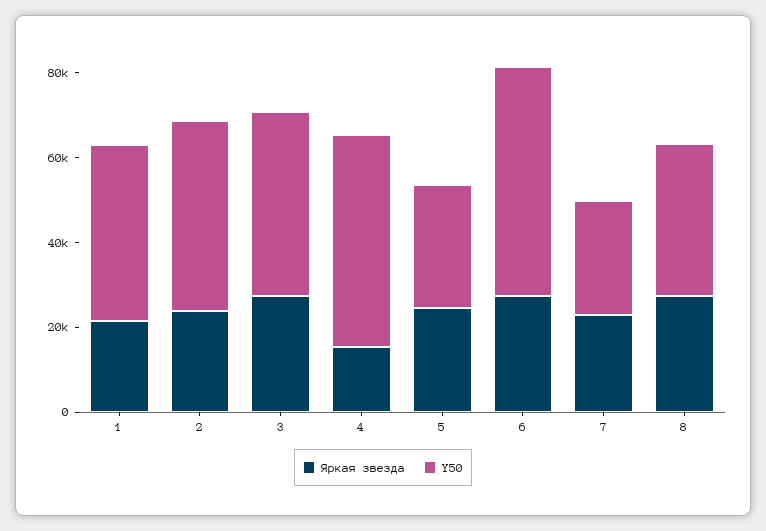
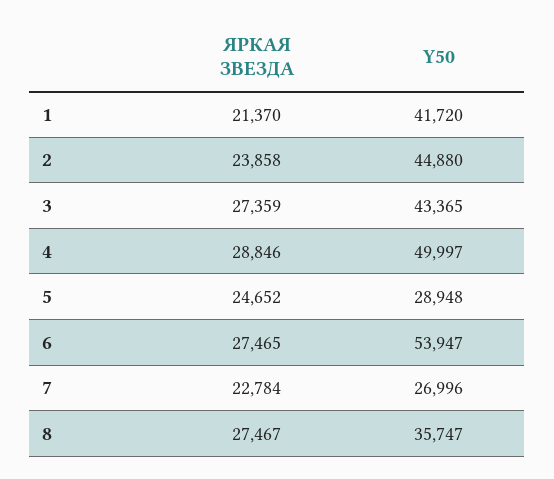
Яркая звезда, 4: 15000 -> 28846

